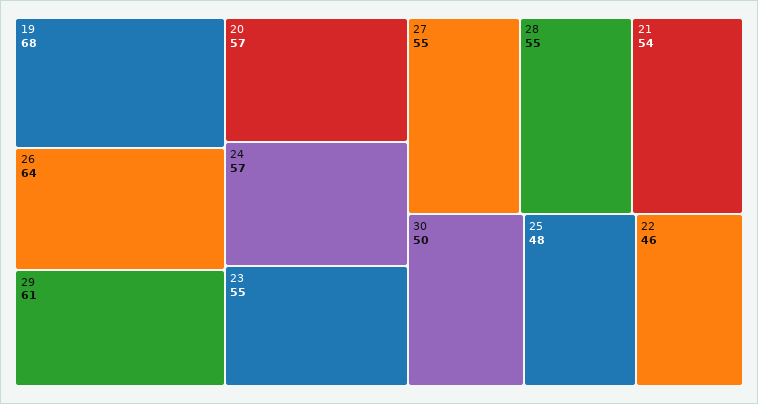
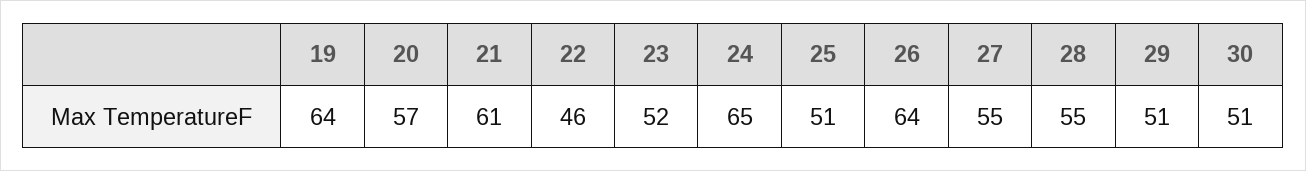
19: 68 -> 64
29: 61 -> 51
24: 57 -> 65
23: 55 -> 52
21: 54 -> 61
30: 50 -> 51
25: 48 -> 51

